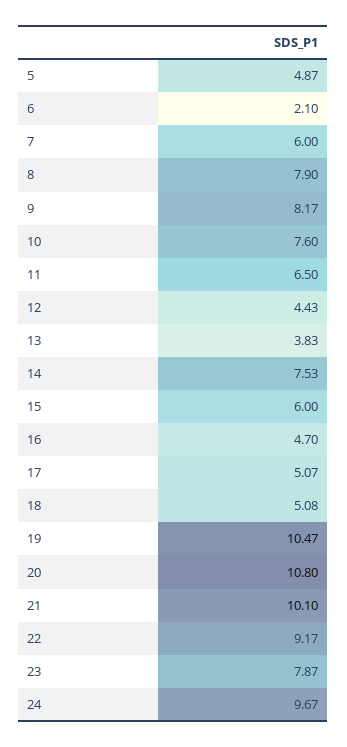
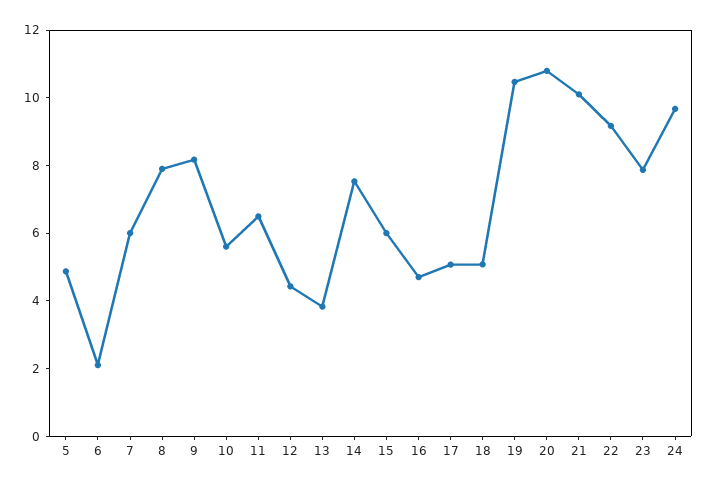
10: 7.6 -> 5.5

